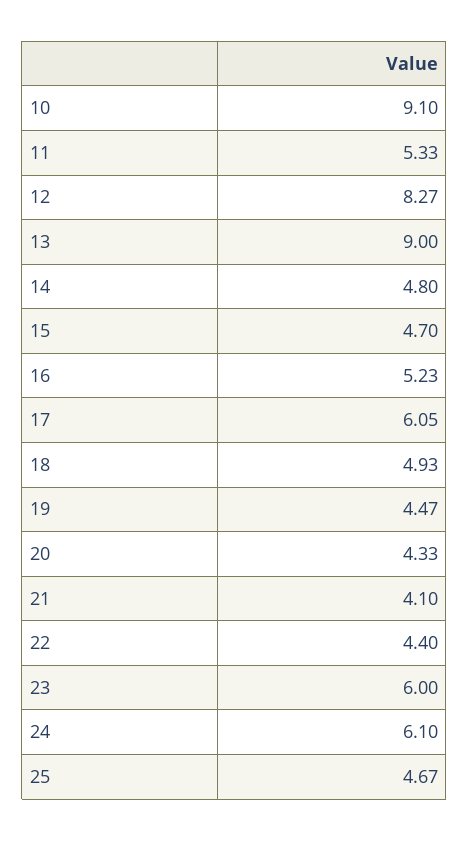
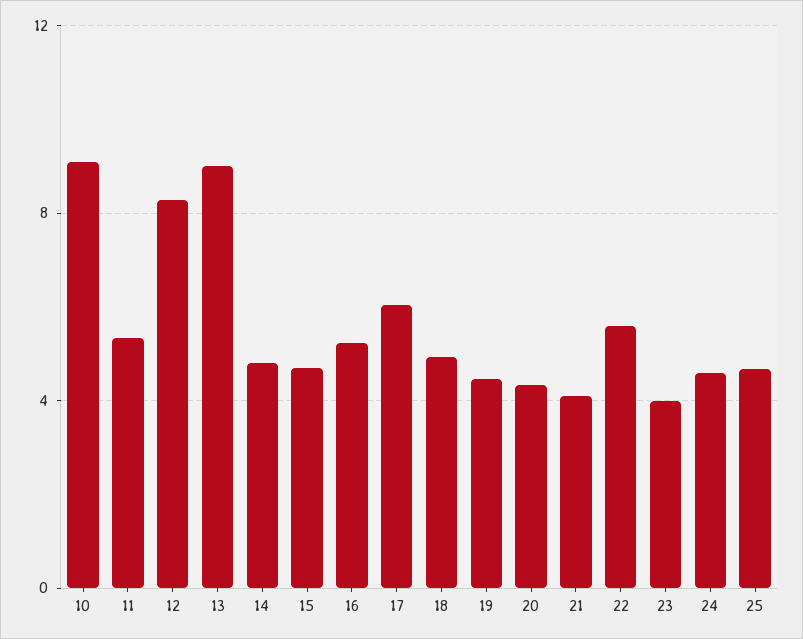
22: 4.4 -> 5.5
23: 6 -> 4
24: 6.1 -> 4.5

